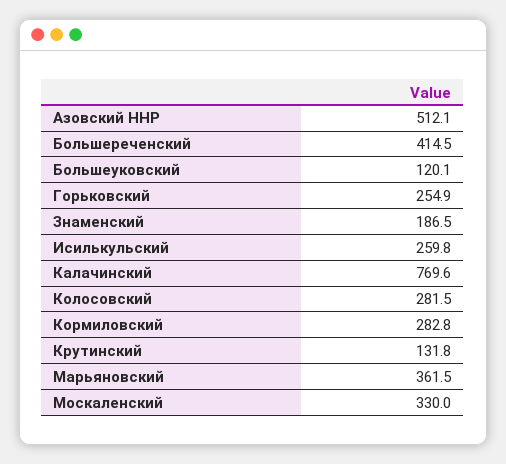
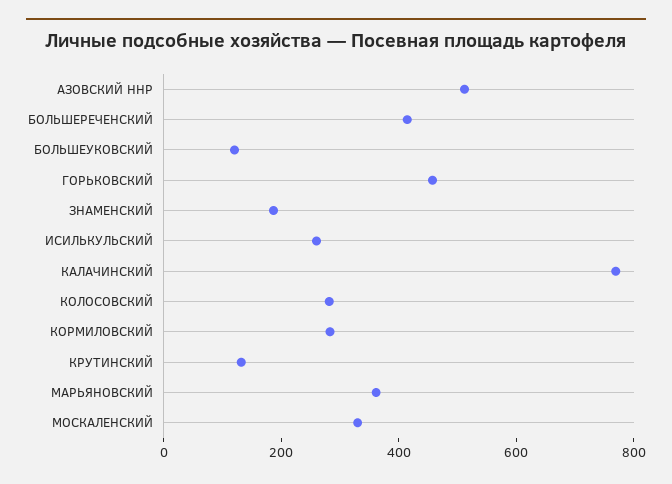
Горьковский: 254.9 -> 450

